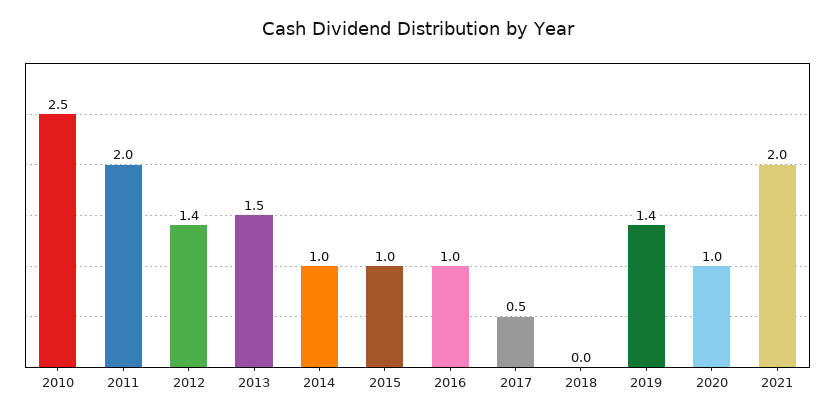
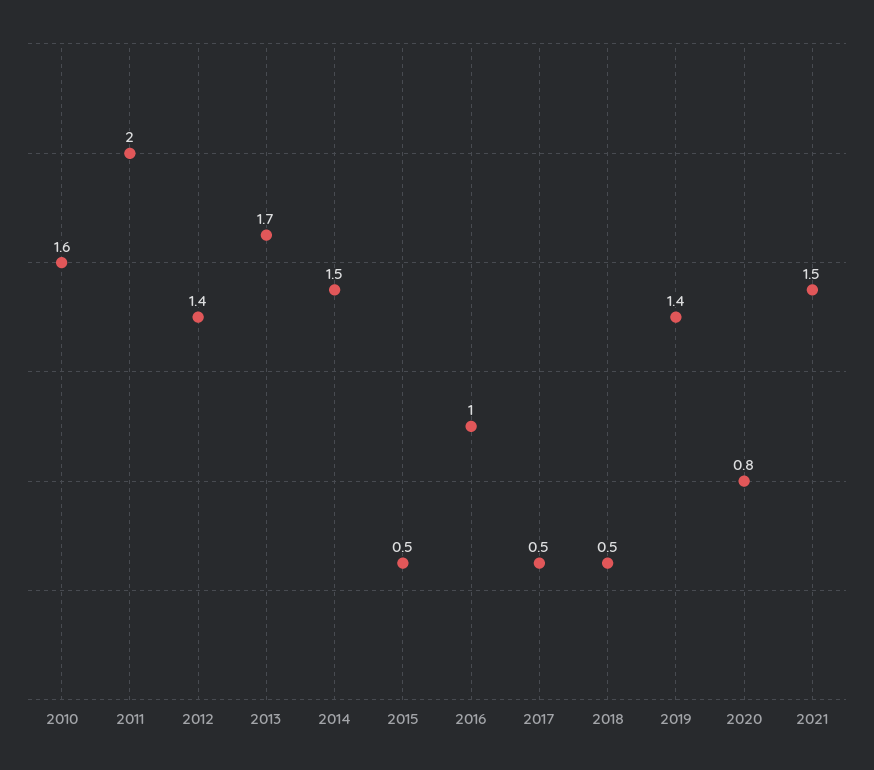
2010: 2.5 -> 1.6
2013: 1.5 -> 1.7
2014: 1 -> 1.5
2015: 1 -> 0.5
2018: 0 -> 0.5
2020: 1 -> 0.8
2021: 2 -> 1.5

